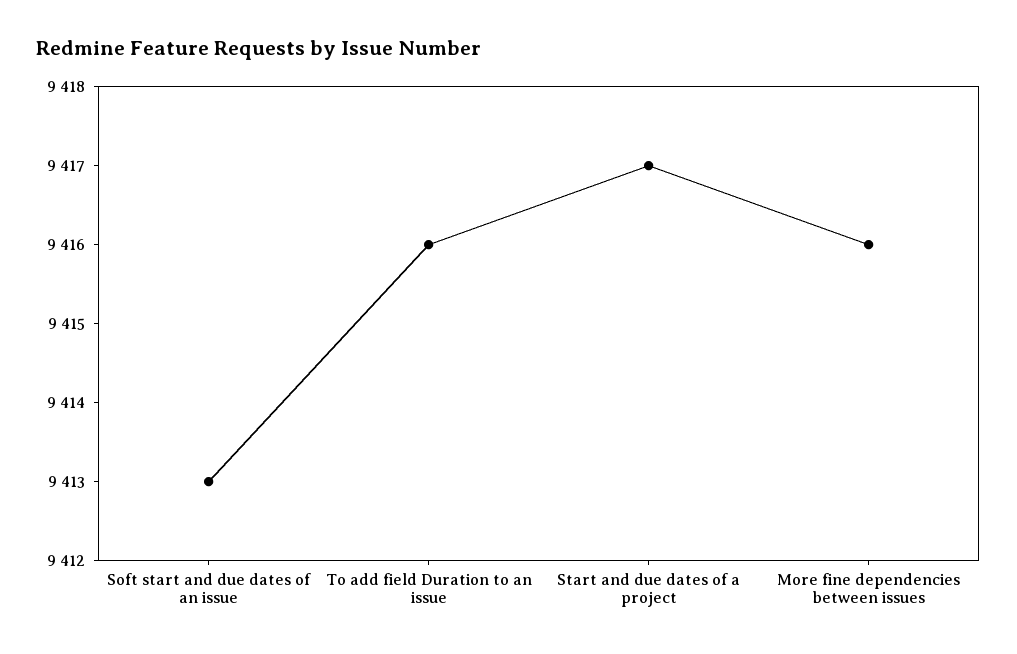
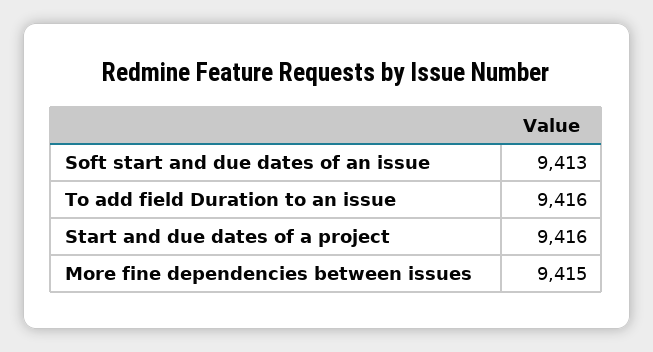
Start and due dates of a project: 9417 -> 9416
More fine dependencies between issues: 9416 -> 9415

